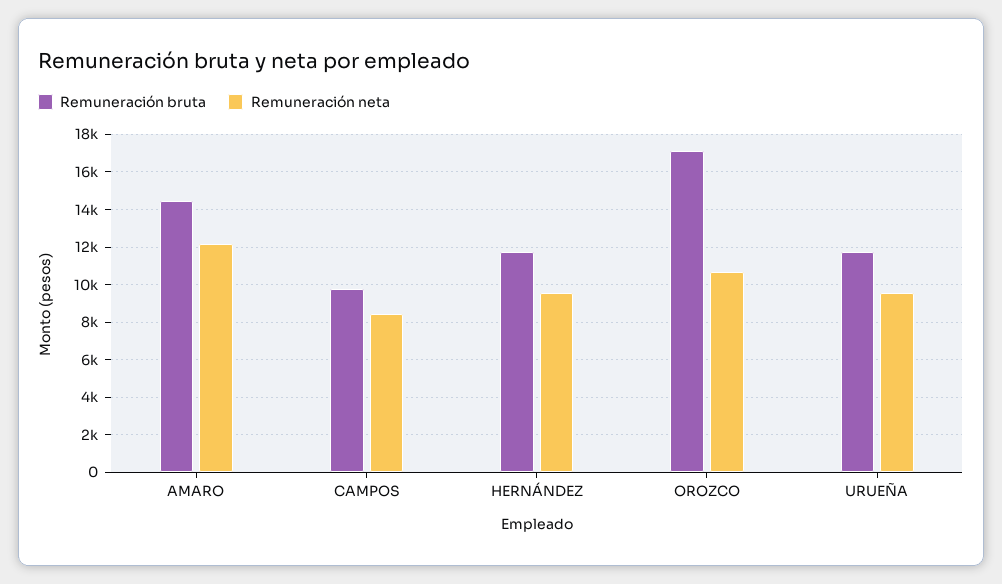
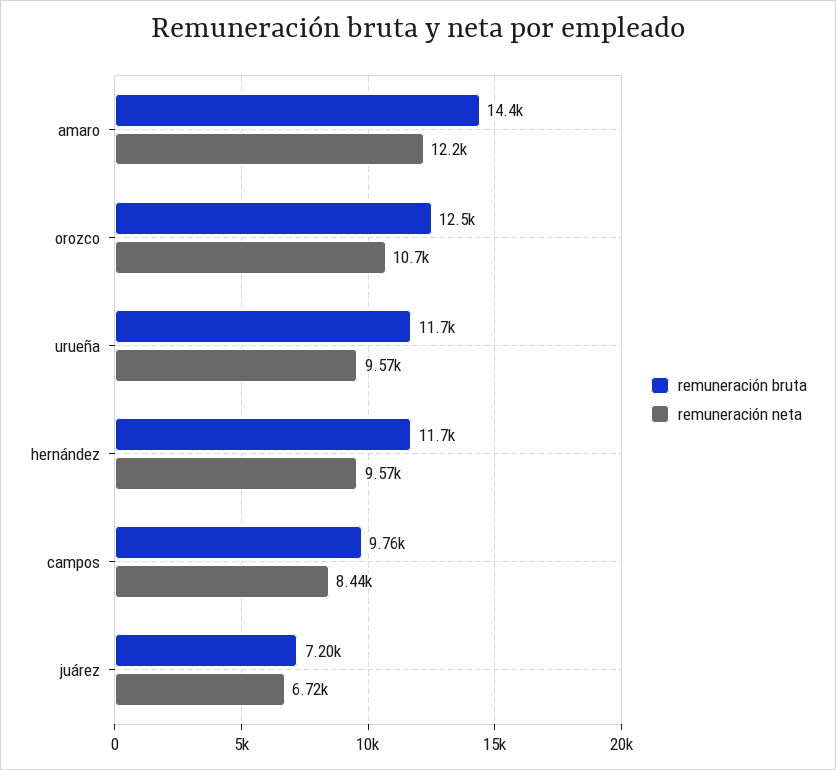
Remuneración bruta, OROZCO: 17000 -> 12500
Remuneración bruta, juárez: none -> 7200
Remuneración neta, juárez: none -> 6720

